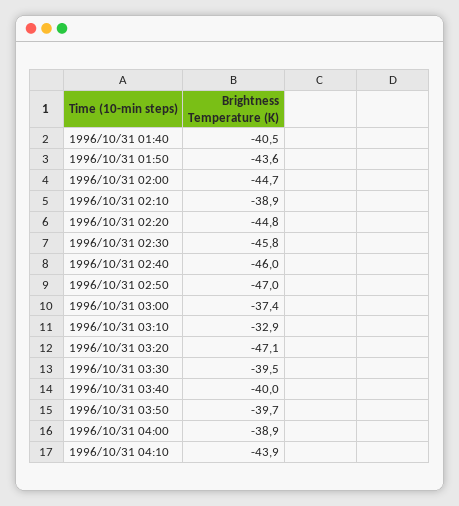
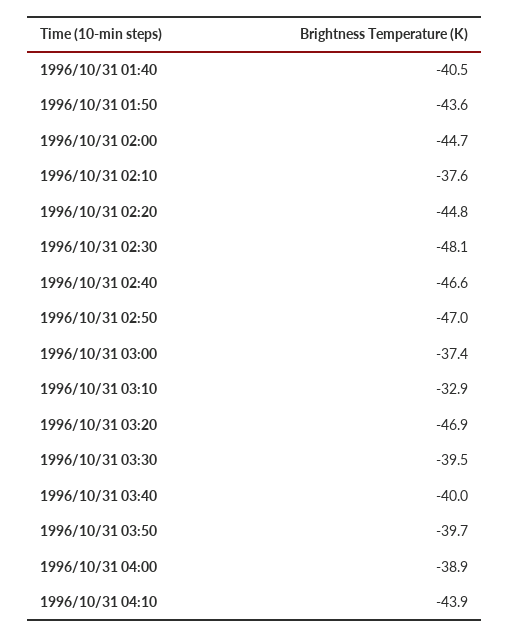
1996/10/31 02:10: -38.9 -> -37.6
1996/10/31 02:30: -45.8 -> -48.1
1996/10/31 02:40: -46 -> -46.6
1996/10/31 03:20: -47.1 -> -46.9

